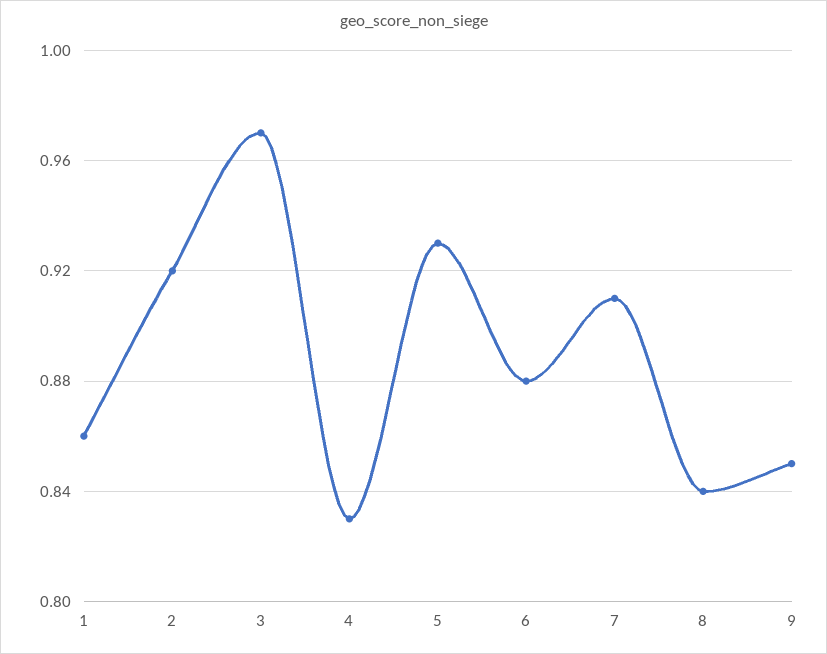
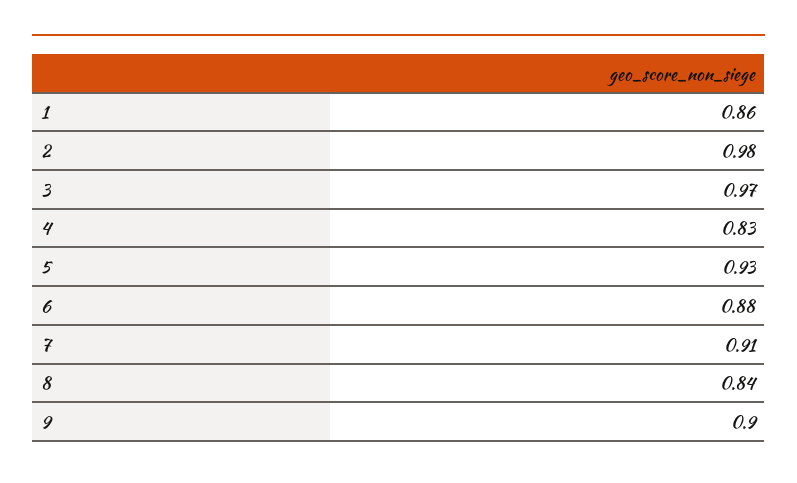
2: 0.92 -> 0.98
9: 0.85 -> 0.9

